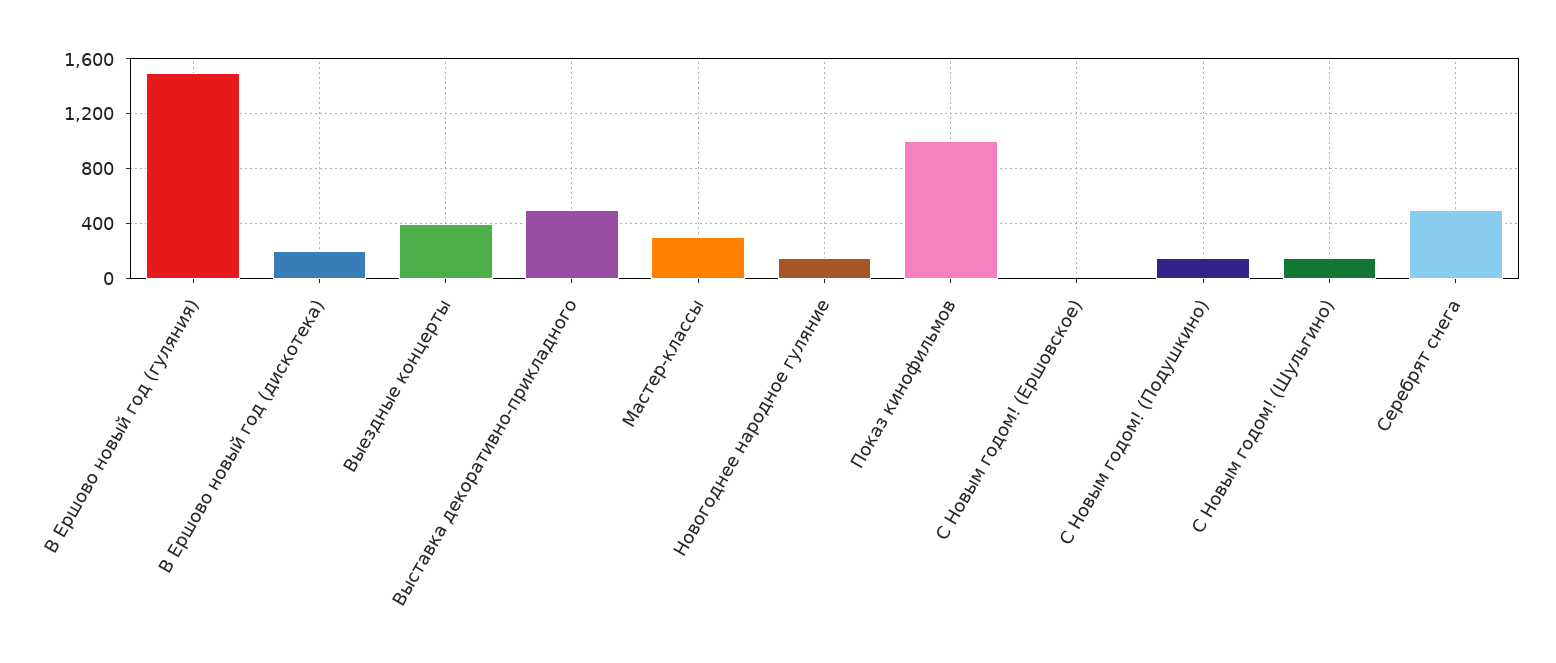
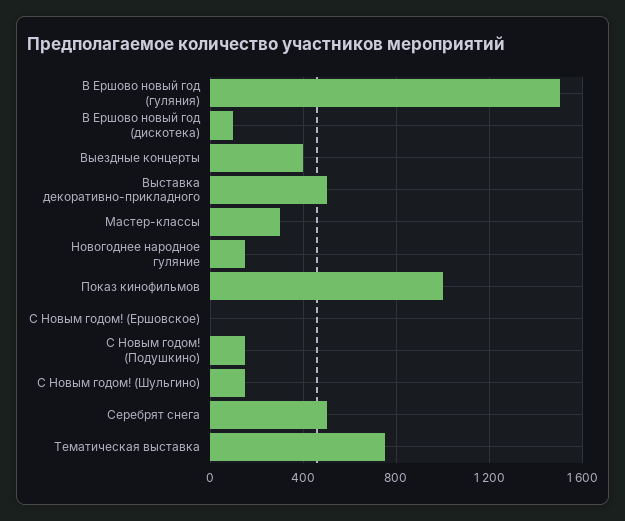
В Ершово новый год (дискотека): 200 -> 100
Тематическая выставка: none -> 750

